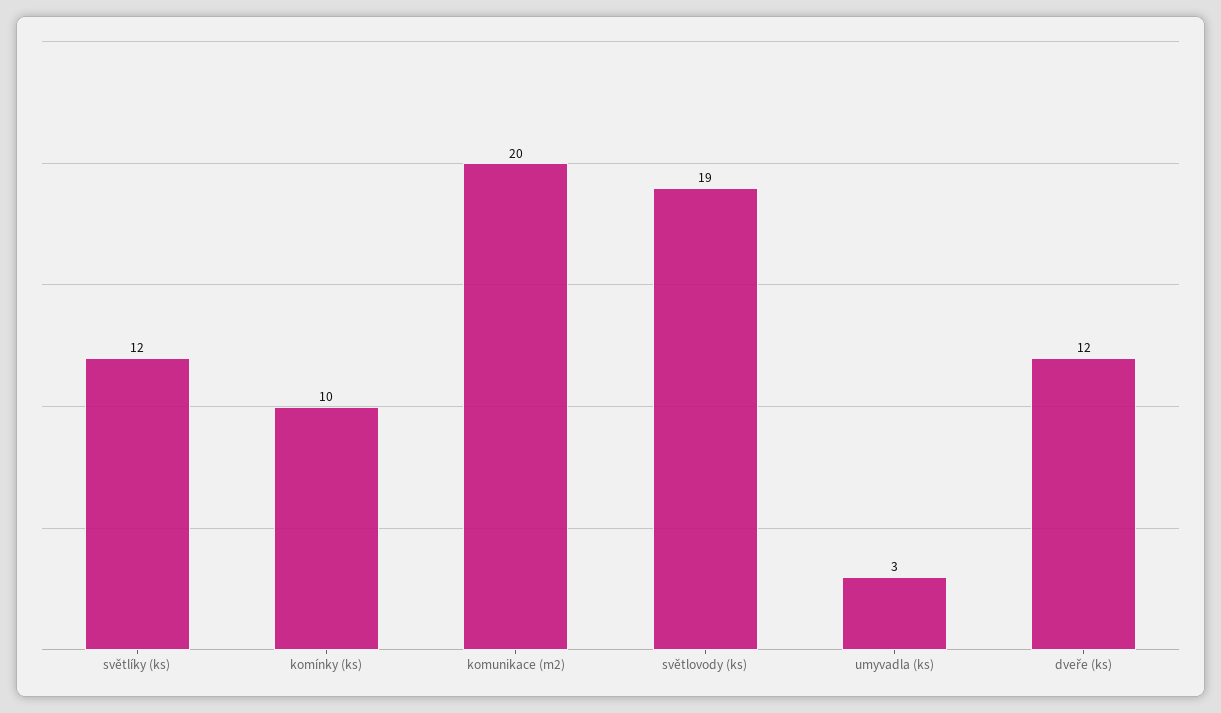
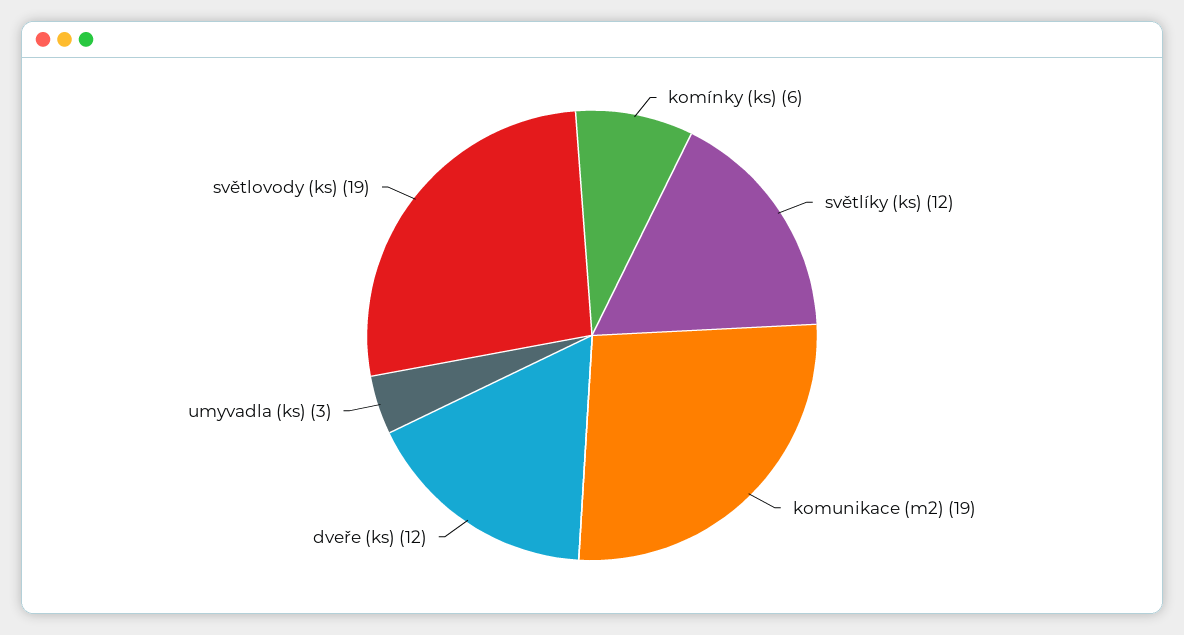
komínky (ks): 10 -> 6
komunikace (m2): 20 -> 19

